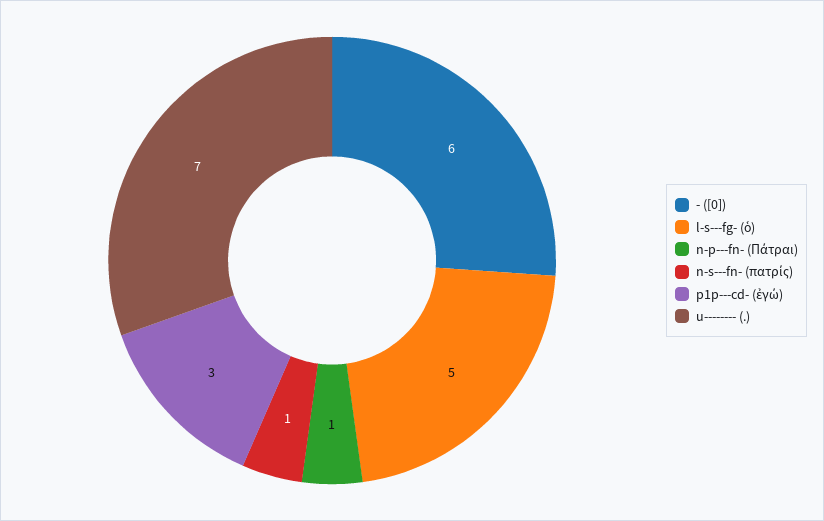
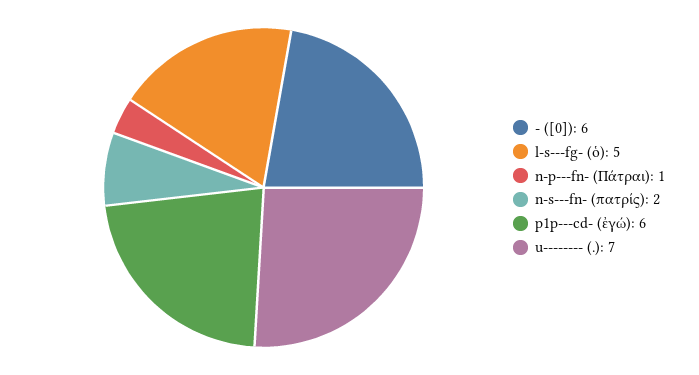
n-s---fn- (πατρίς): 1 -> 2
p1p---cd- (ἐγώ): 3 -> 6

